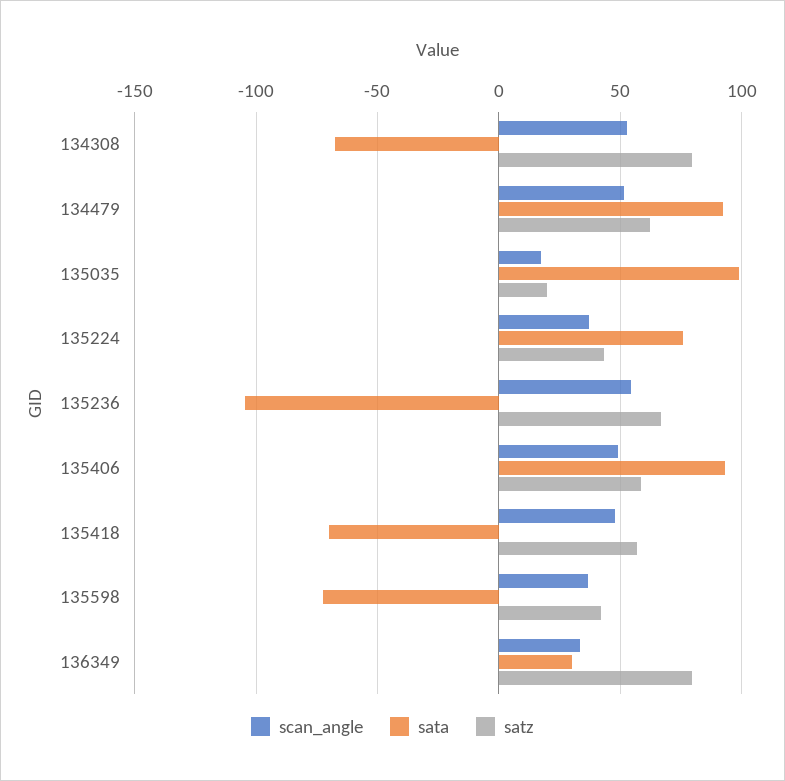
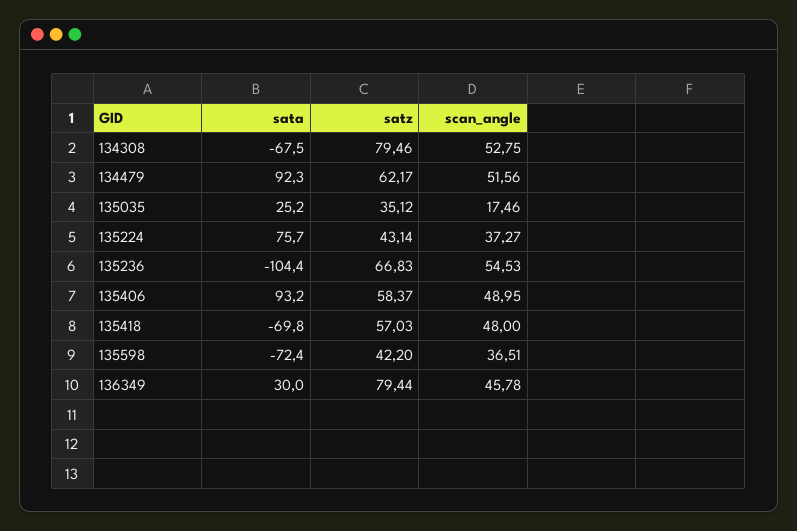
sata, 135035: 100 -> 25.2
satz, 135035: 20 -> 35.12
scan_angle, 136349: 35 -> 45.78

